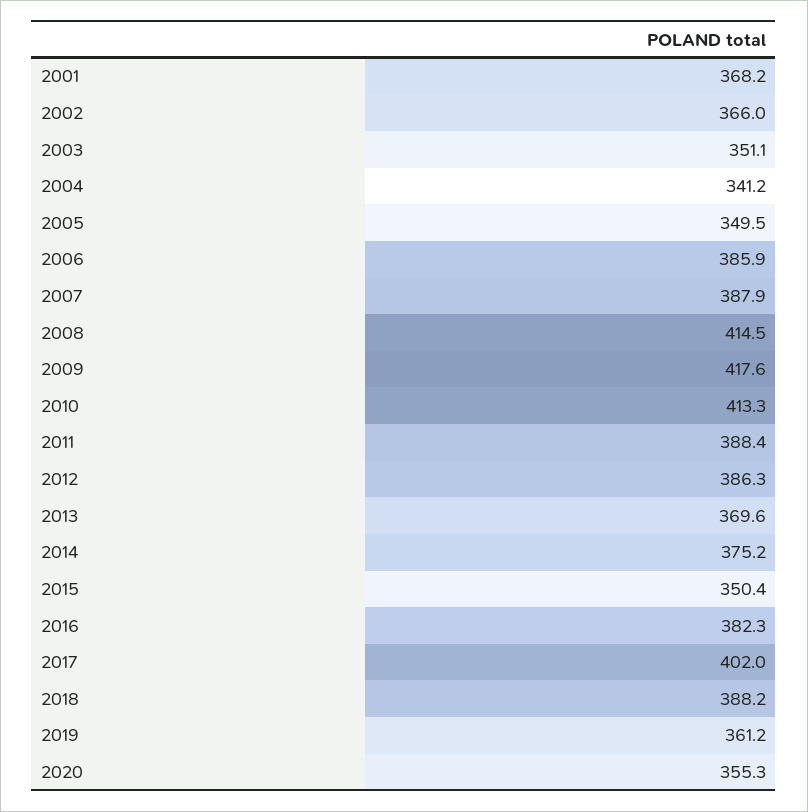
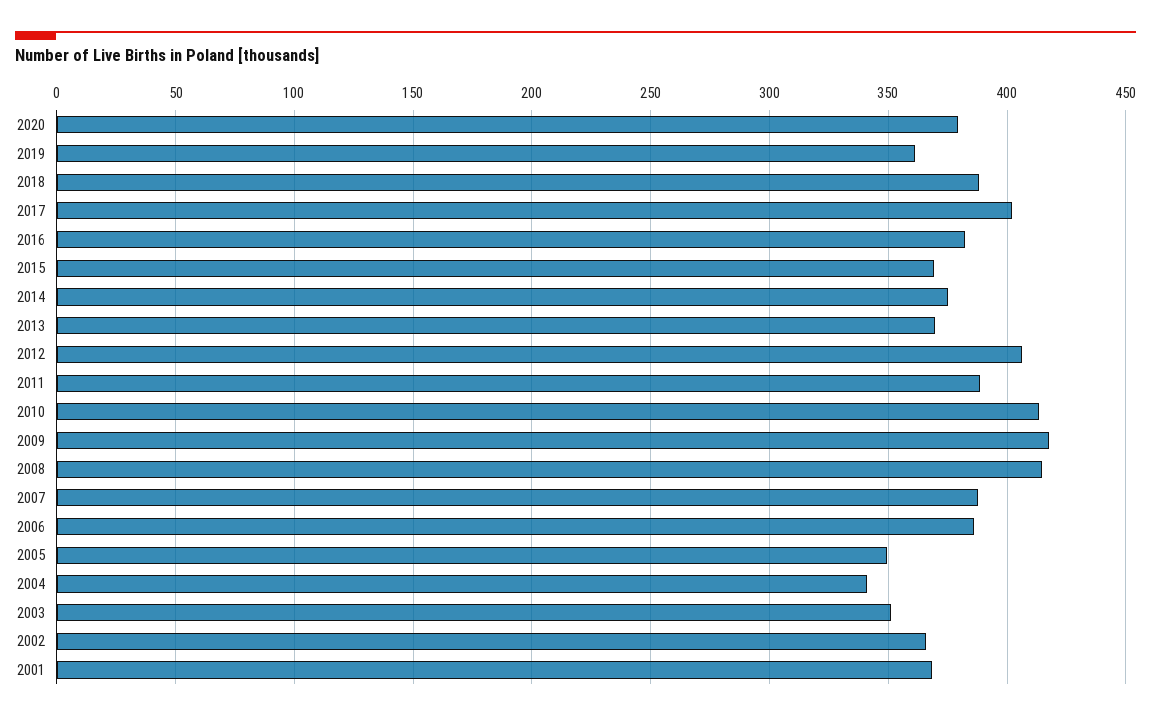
2012: 386.3 -> 405
2015: 350.4 -> 370
2020: 355.3 -> 380

